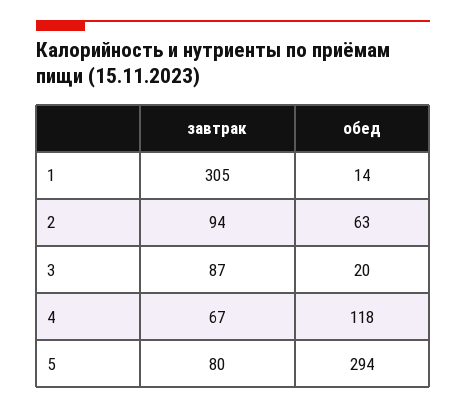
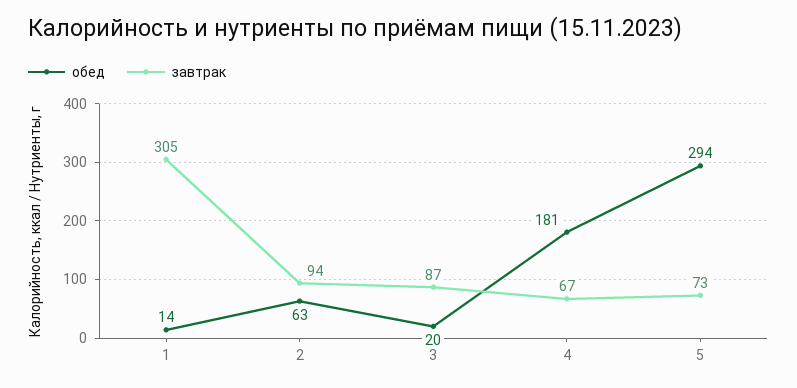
обед, 4: 118 -> 181
завтрак, 5: 80 -> 73

